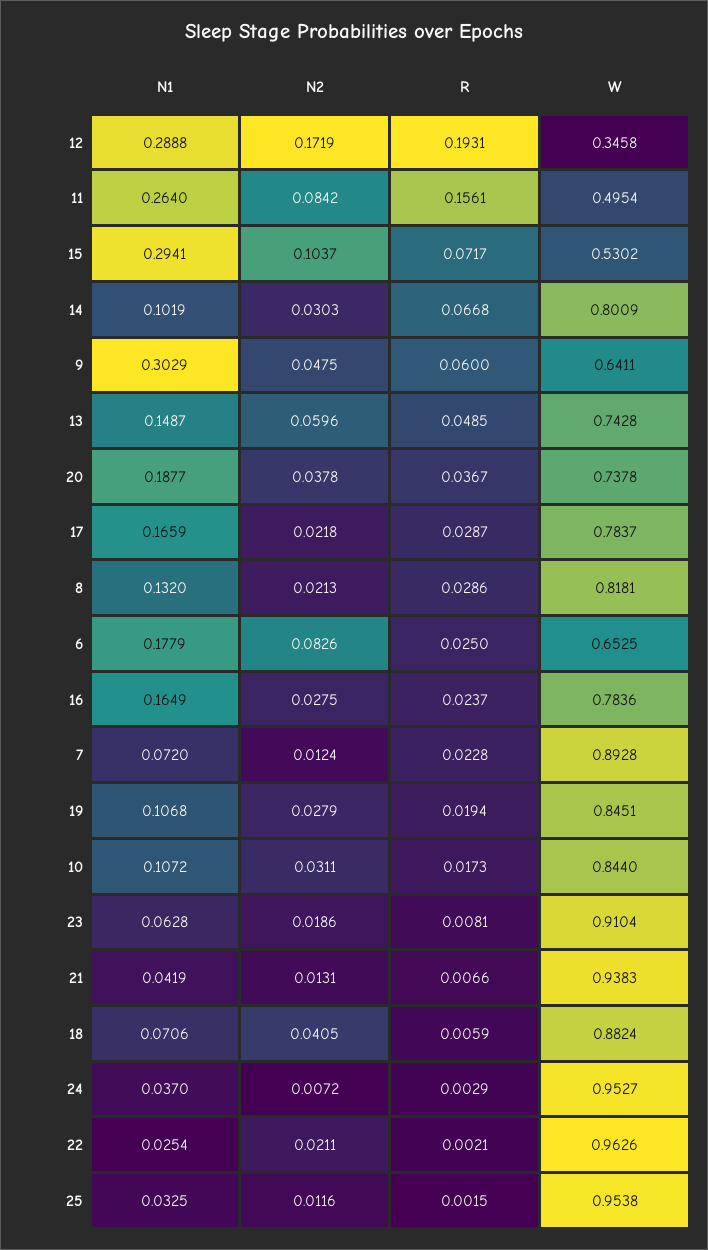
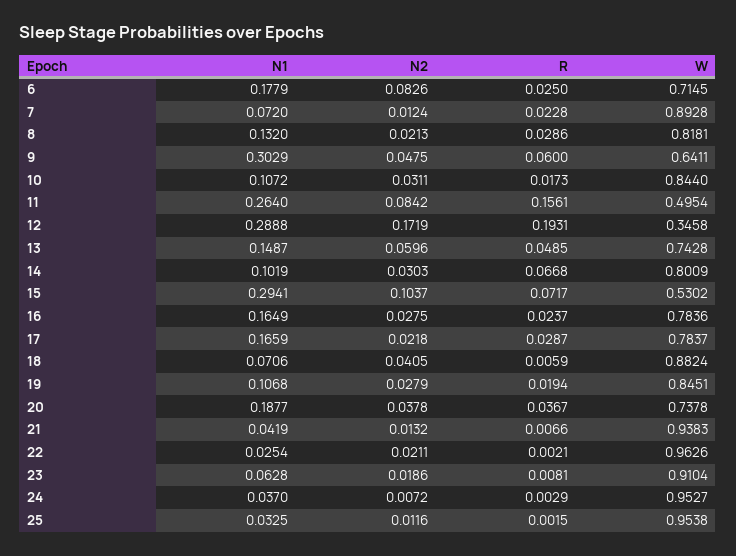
W, 6: 0.6525 -> 0.7145
N2, 21: 0.0131 -> 0.0132

